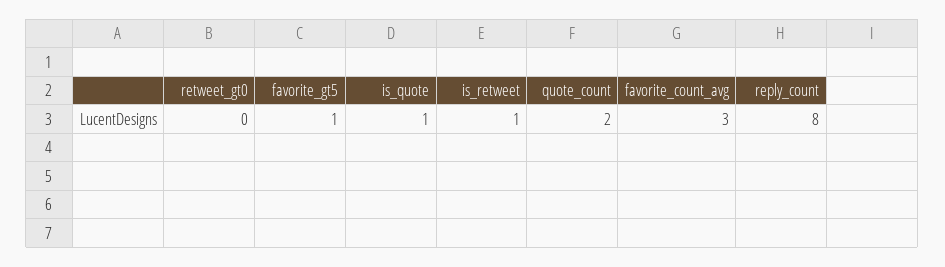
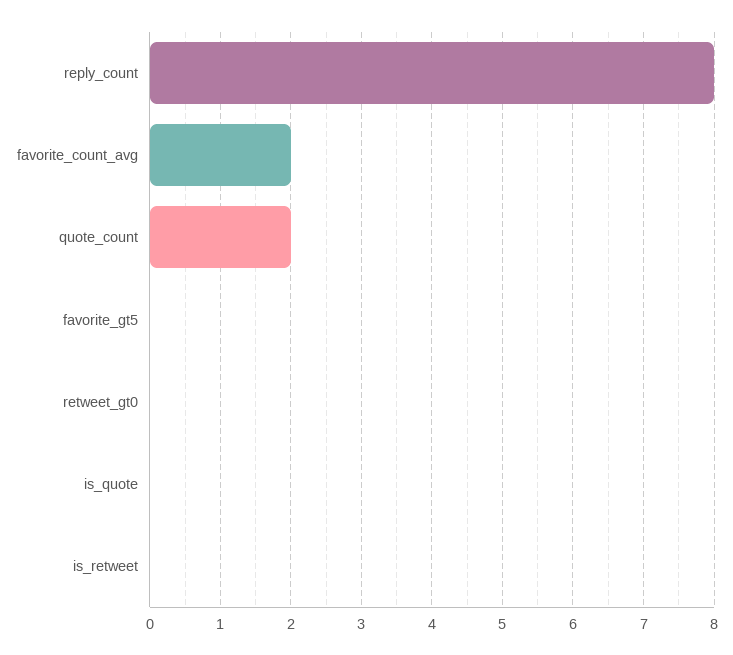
favorite_gt5: 1 -> 0
is_quote: 1 -> 0
is_retweet: 1 -> 0
favorite_count_avg: 3 -> 2

